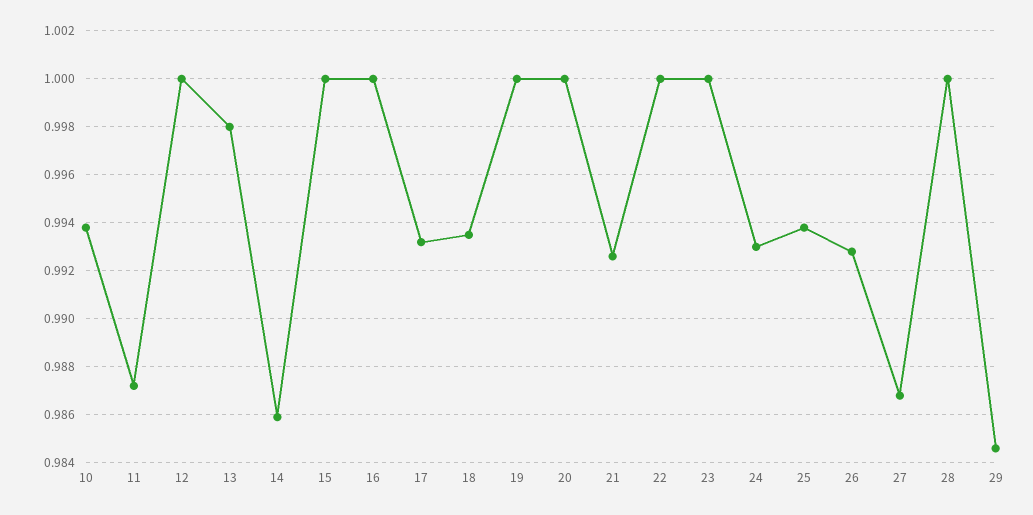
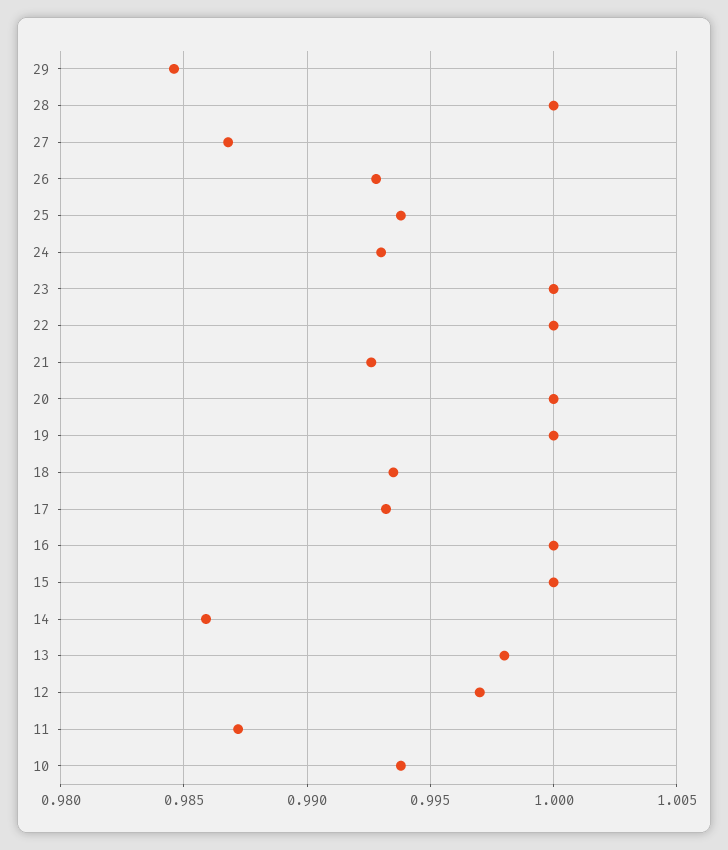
12: 1 -> 0.997

